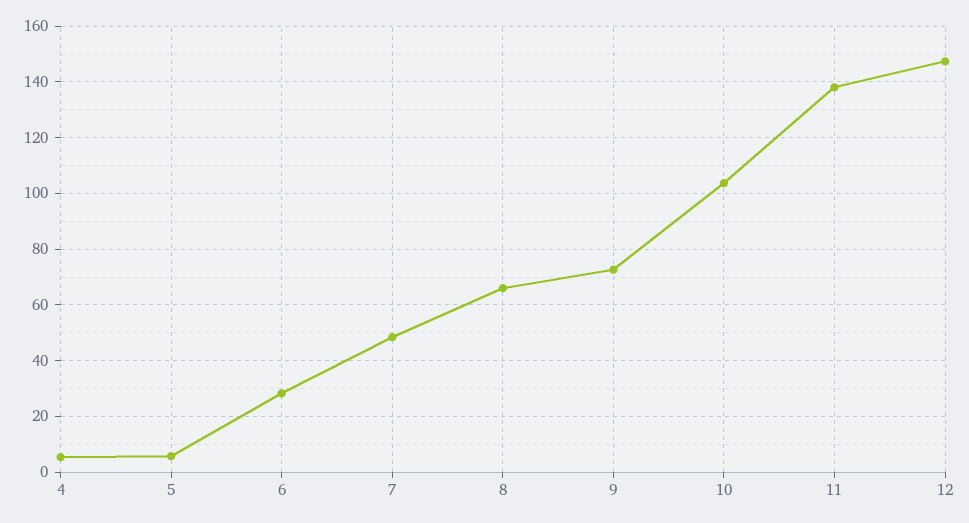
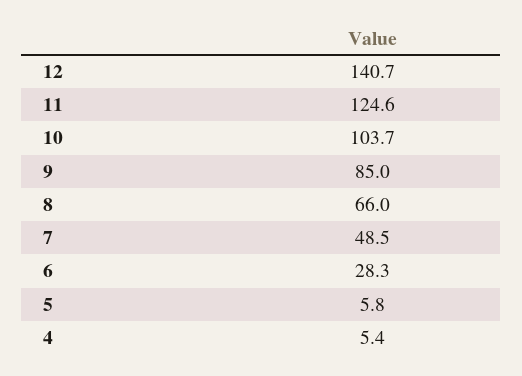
9: 72.5 -> 85
11: 137.5 -> 124.6
12: 147.5 -> 140.7

